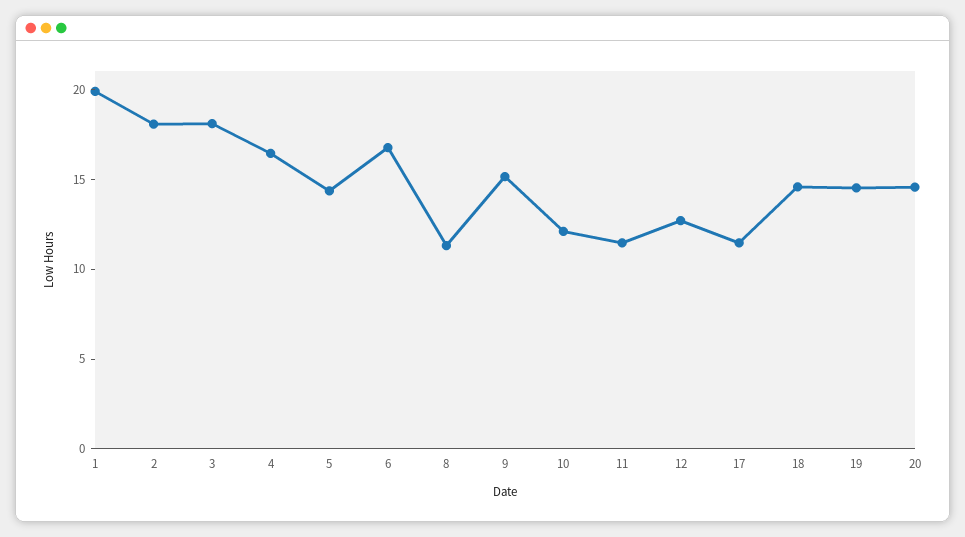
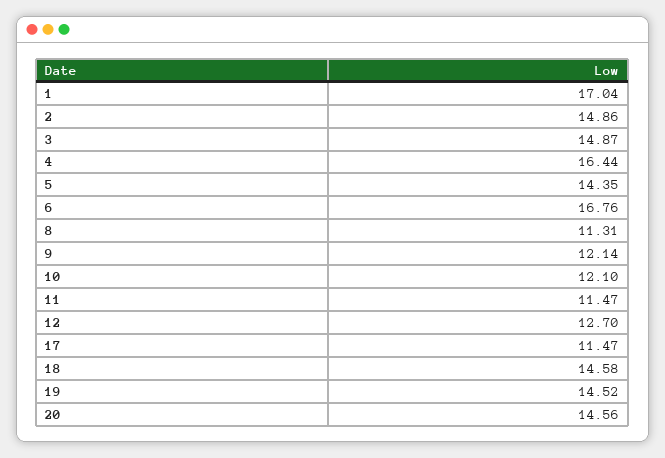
1: 20 -> 17.04
2: 18 -> 14.86
3: 18 -> 14.87
9: 15 -> 12.14

